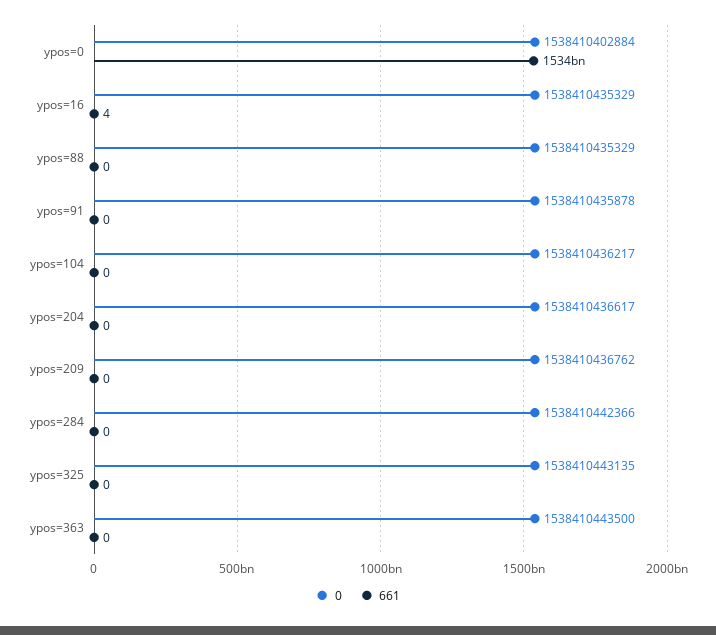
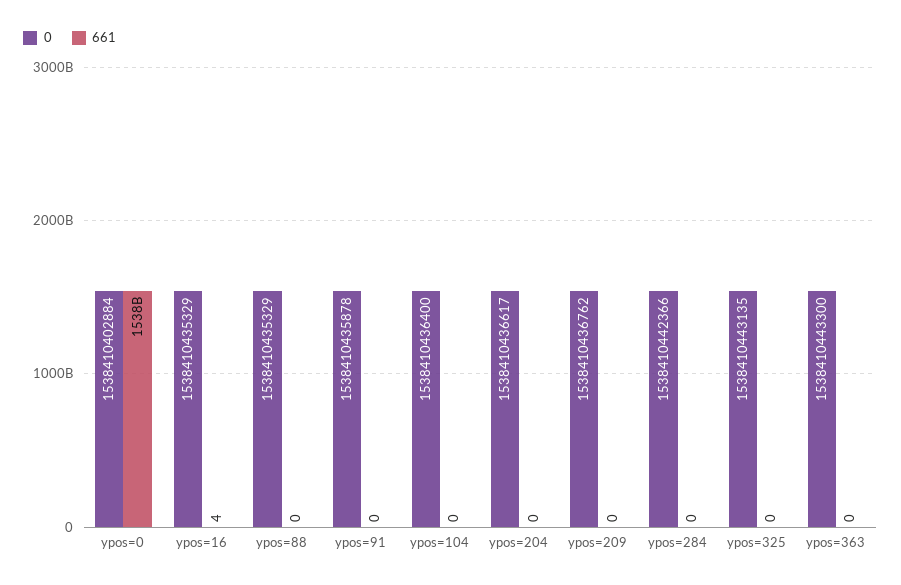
661, ypos=0: 1534000000000 -> 1538000000000
0, ypos=104: 1538410436217 -> 1538410436400
0, ypos=363: 1538410443500 -> 1538410443300

